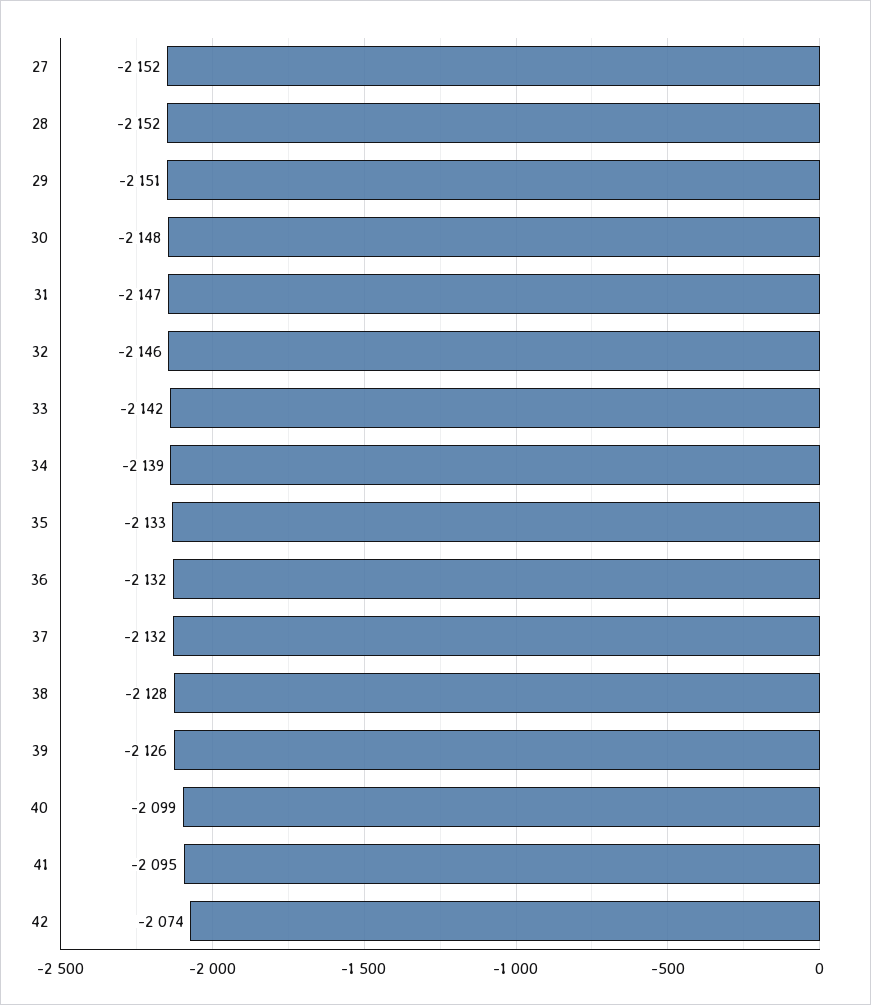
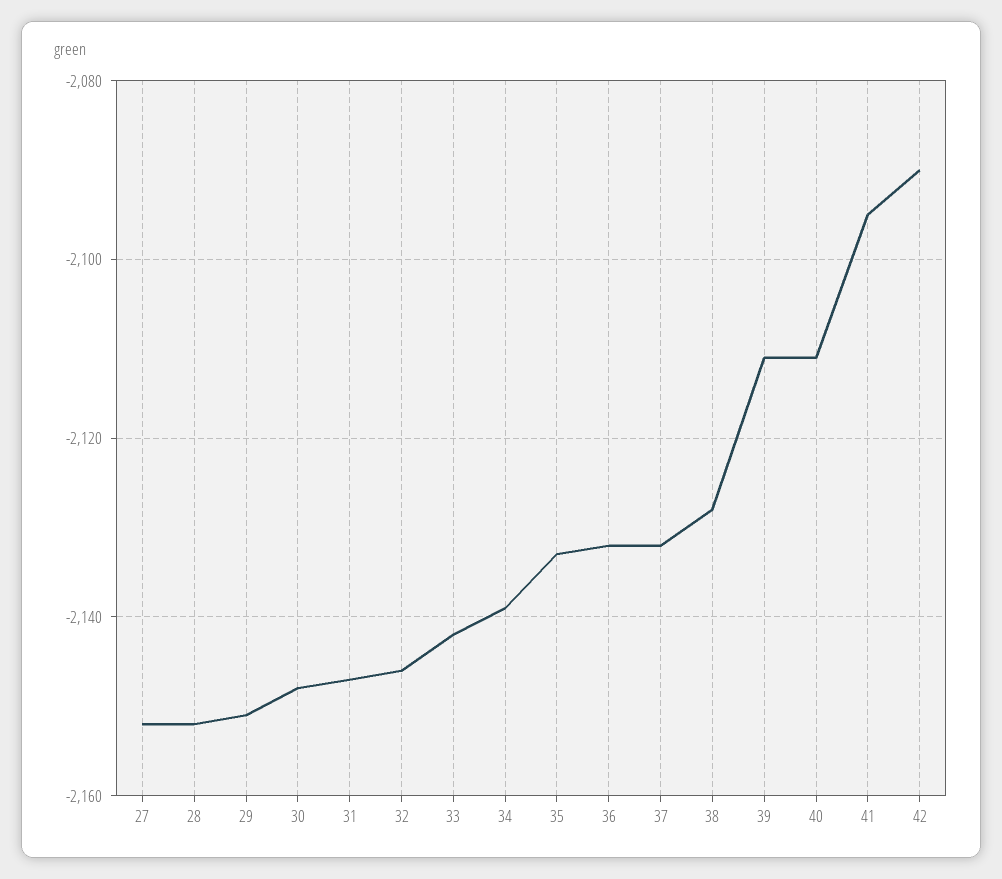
39: -2126 -> -2110
40: -2099 -> -2110
42: -2074 -> -2090

